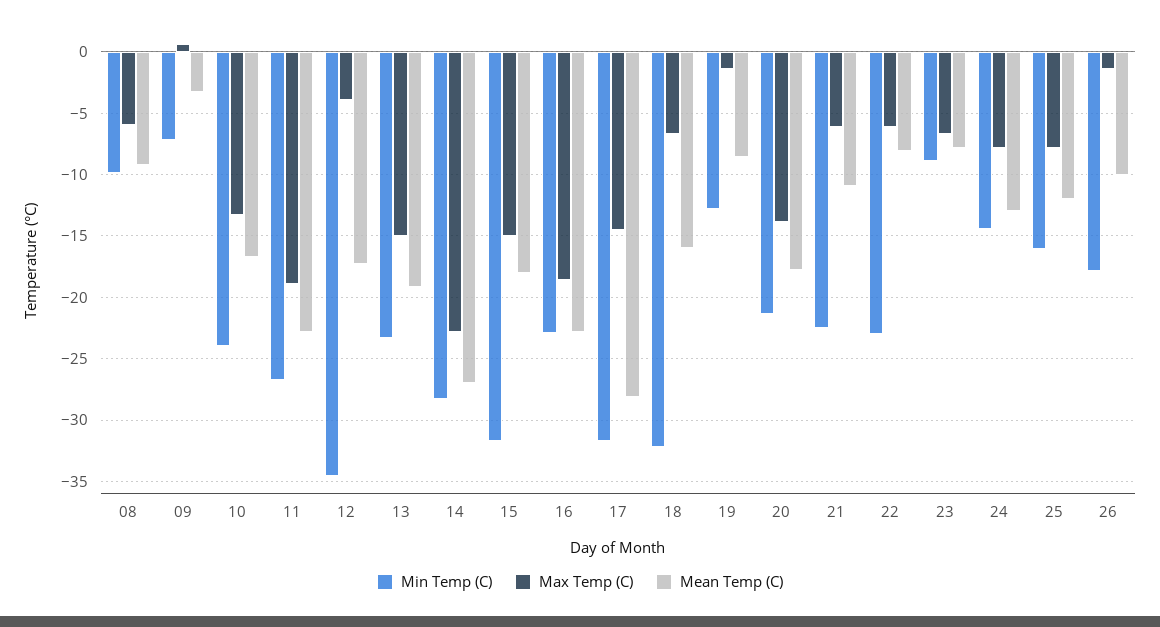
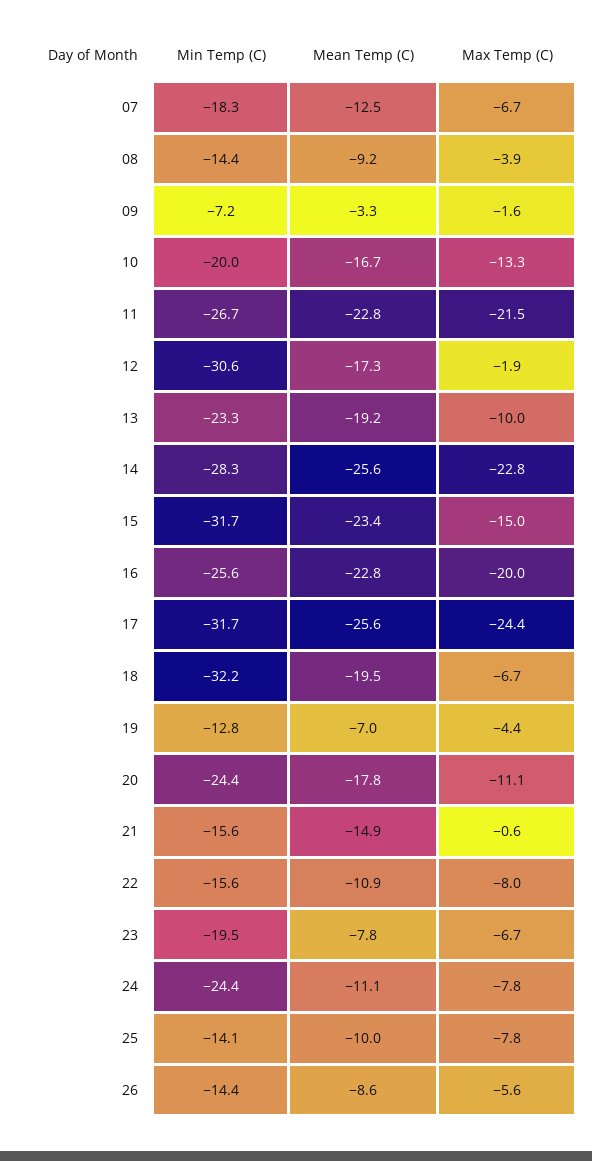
Min Temp (C), 08: -10 -> -14.4
Max Temp (C), 08: -6 -> -3.9
Max Temp (C), 09: 0.5 -> -1.6
Min Temp (C), 10: -24 -> -20
Max Temp (C), 11: -19 -> -21.5
Min Temp (C), 12: -34.5 -> -30.6
Max Temp (C), 12: -4 -> -1.9
Max Temp (C), 13: -15 -> -10
Mean Temp (C), 14: -27 -> -25.6
Mean Temp (C), 15: -18 -> -23.4
Min Temp (C), 16: -23 -> -25.6
Max Temp (C), 16: -18.5 -> -20
Max Temp (C), 17: -14.5 -> -24.4
Mean Temp (C), 17: -28 -> -25.6
Mean Temp (C), 18: -16 -> -19.5
Max Temp (C), 19: -1.5 -> -4.4
Mean Temp (C), 19: -8.5 -> -7
Min Temp (C), 20: -21.5 -> -24.4
Max Temp (C), 20: -14 -> -11.1
Min Temp (C), 21: -22.5 -> -15.6
Max Temp (C), 21: -6 -> -0.6
Mean Temp (C), 21: -11 -> -14.9
Min Temp (C), 22: -23 -> -15.6
Max Temp (C), 22: -6 -> -8
Mean Temp (C), 22: -8 -> -10.9
Min Temp (C), 23: -9 -> -19.5
Min Temp (C), 24: -14.5 -> -24.4
Mean Temp (C), 24: -13 -> -11.1
Min Temp (C), 25: -16 -> -14.1
Mean Temp (C), 25: -12 -> -10
Min Temp (C), 26: -18 -> -14.4
Max Temp (C), 26: -1.5 -> -5.6
Mean Temp (C), 26: -10 -> -8.6
Min Temp (C), 07: none -> -18.3
Mean Temp (C), 07: none -> -12.5
Max Temp (C), 07: none -> -6.7

